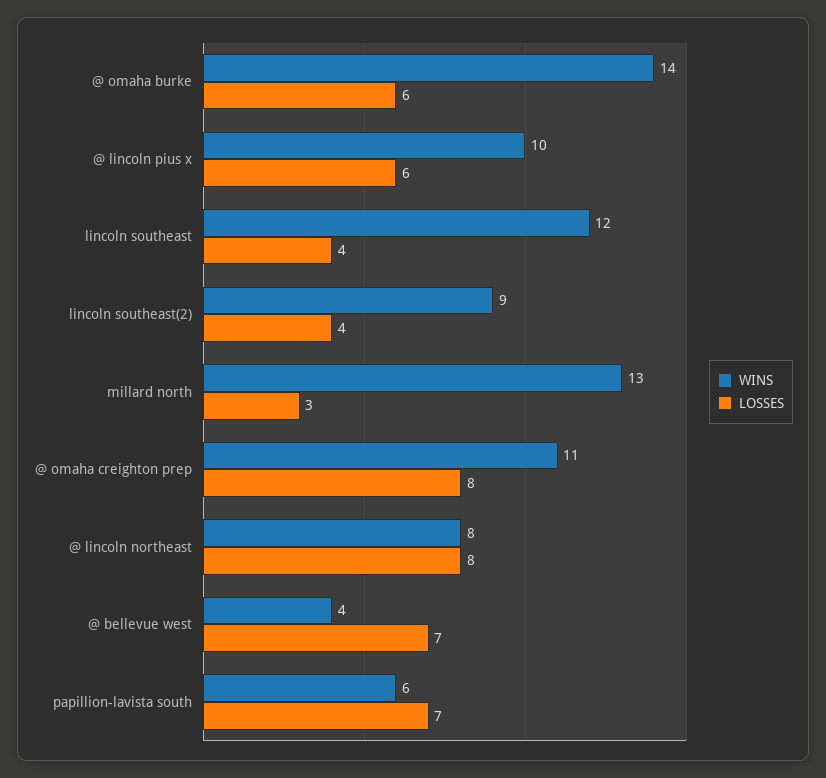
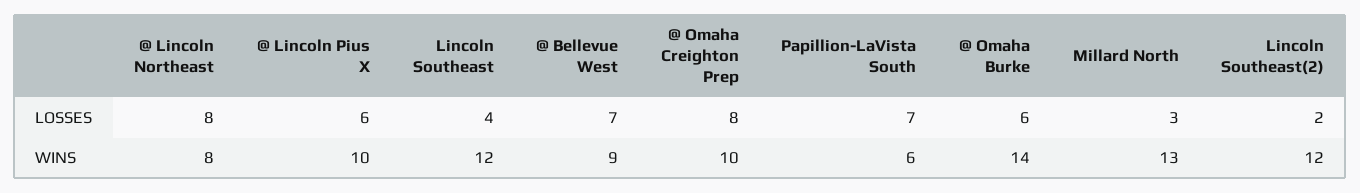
WINS, lincoln southeast(2): 9 -> 12
LOSSES, lincoln southeast(2): 4 -> 2
WINS, @ omaha creighton prep: 11 -> 10
WINS, @ bellevue west: 4 -> 9

